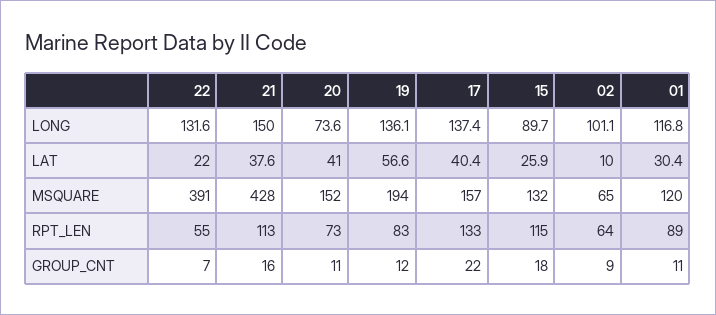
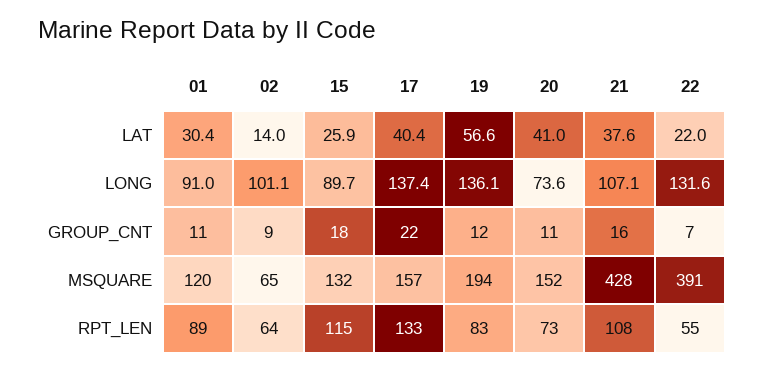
21, LONG: 150 -> 107.1
01, LONG: 116.8 -> 91
02, LAT: 10 -> 14
21, RPT_LEN: 113 -> 108

